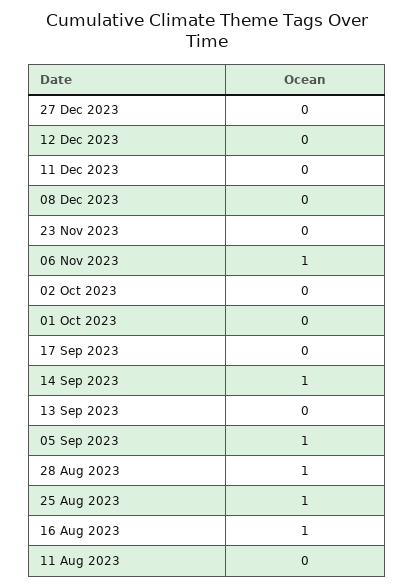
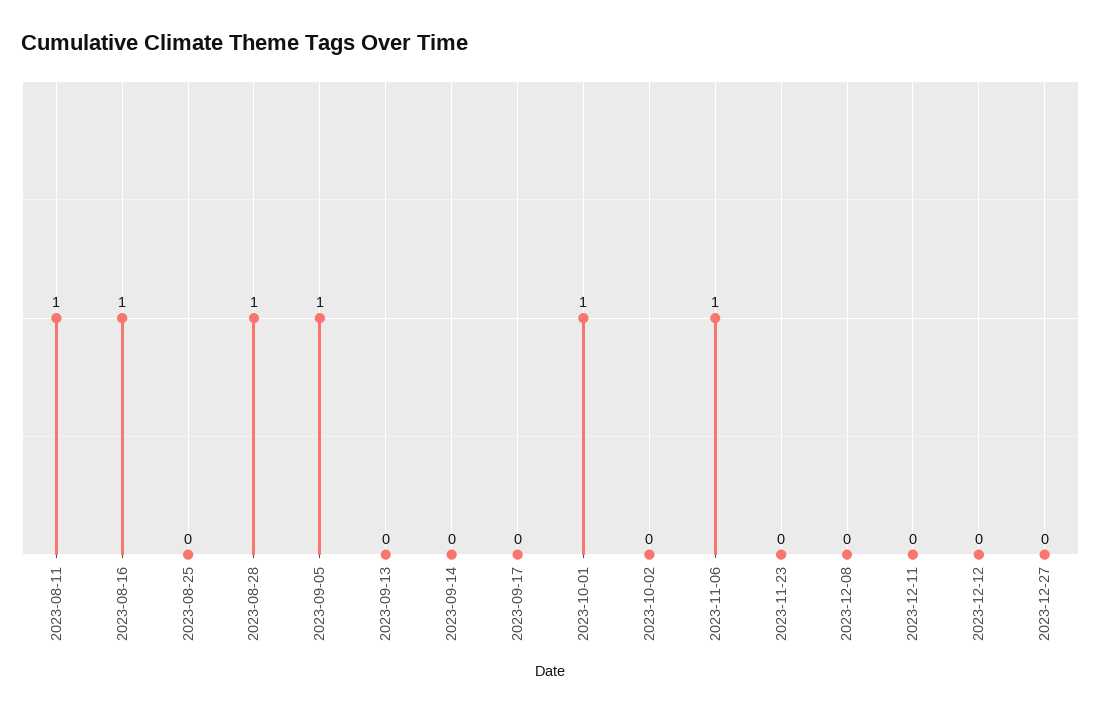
01 Oct 2023: 0 -> 1
14 Sep 2023: 1 -> 0
25 Aug 2023: 1 -> 0
11 Aug 2023: 0 -> 1

